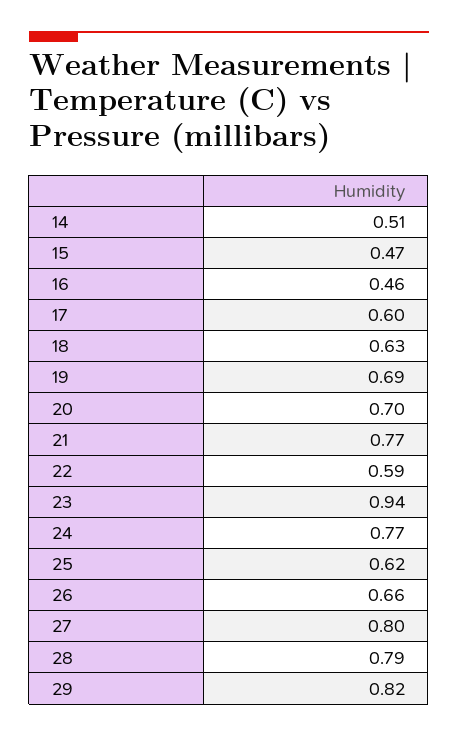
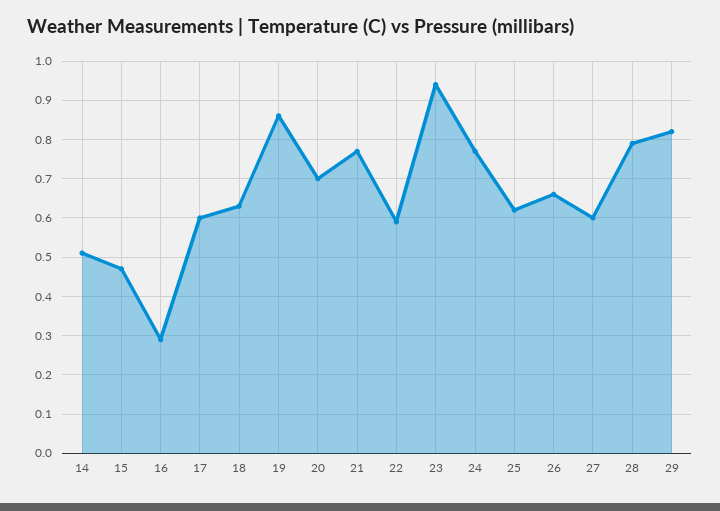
16: 0.46 -> 0.3
19: 0.69 -> 0.85
27: 0.8 -> 0.6

